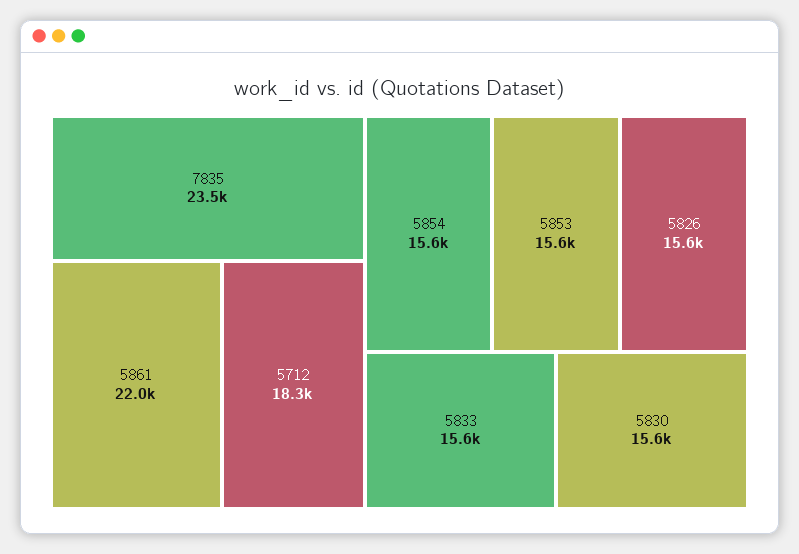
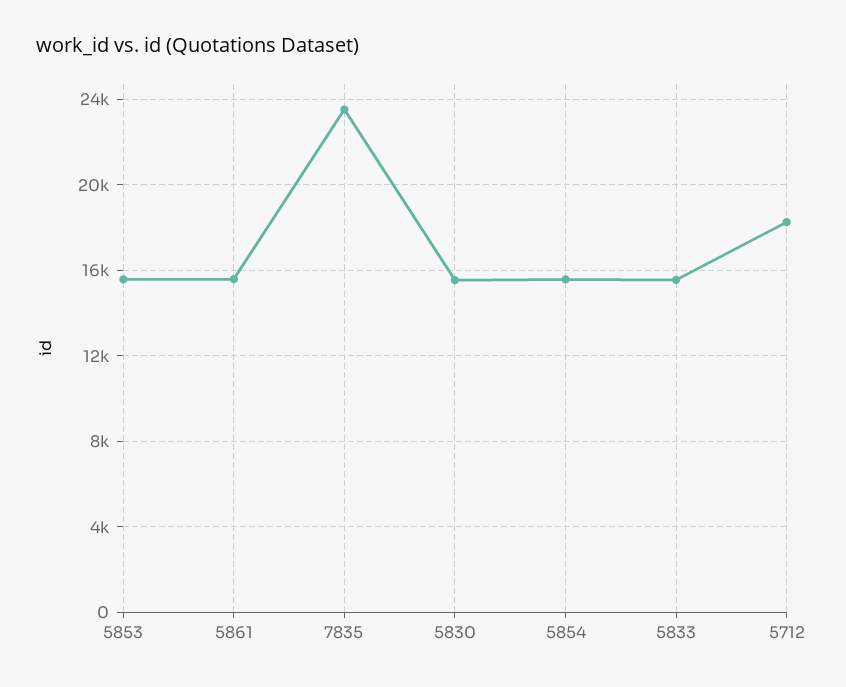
5861: 22000 -> 15500
5826: 15600 -> none

